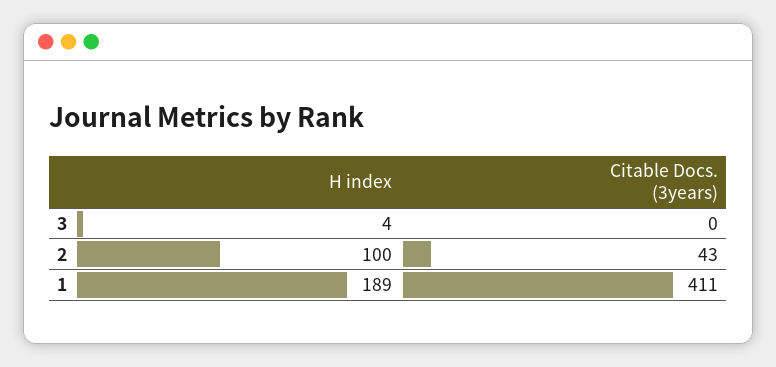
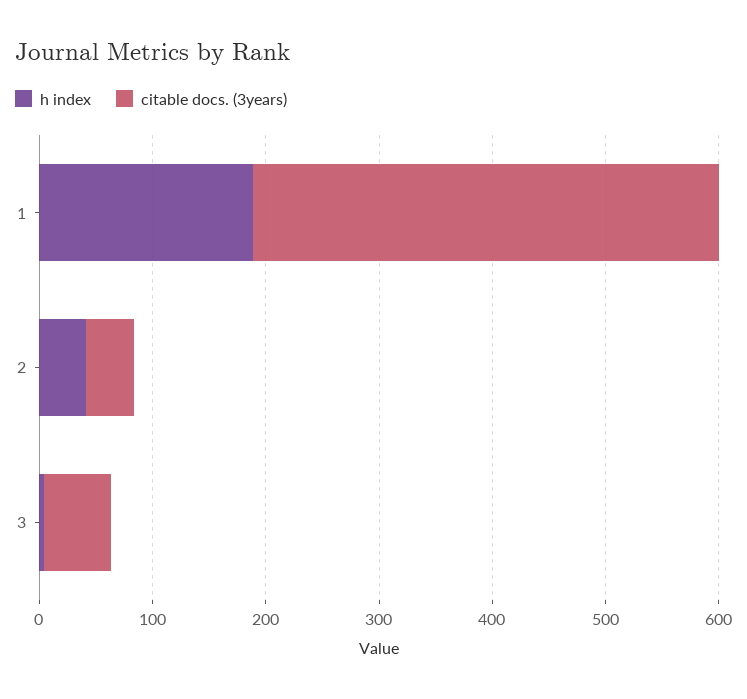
Citable Docs. (3years), 3: 0 -> 60
H index, 2: 100 -> 40

